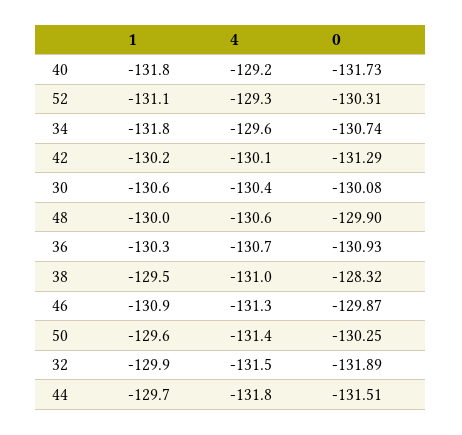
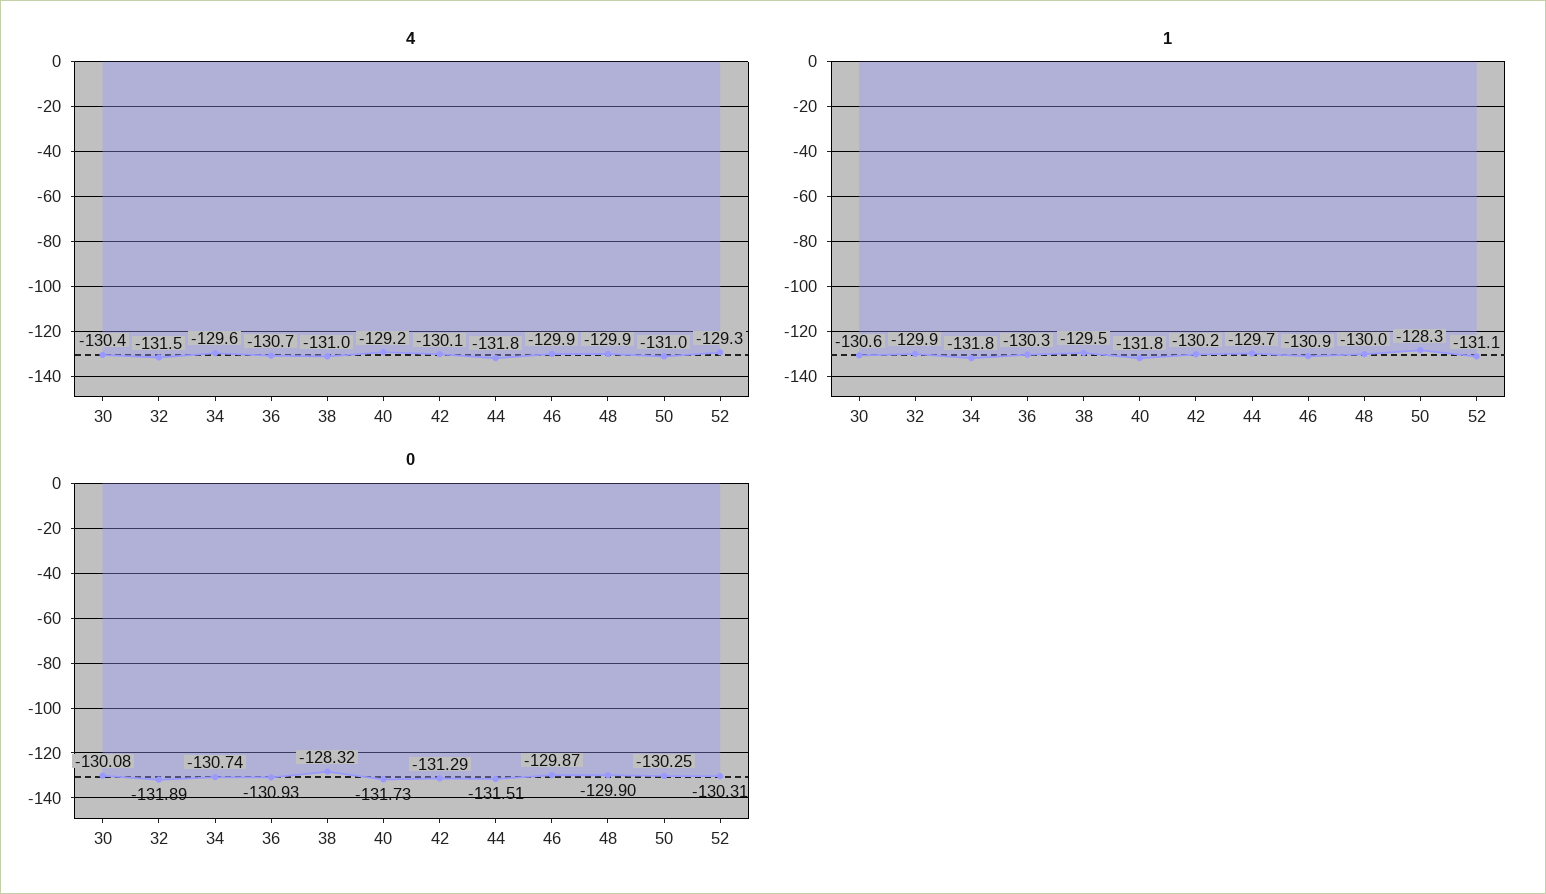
4, 48: -130.6 -> -129.9
4, 46: -131.3 -> -129.9
1, 50: -129.6 -> -128.3
4, 50: -131.4 -> -131

